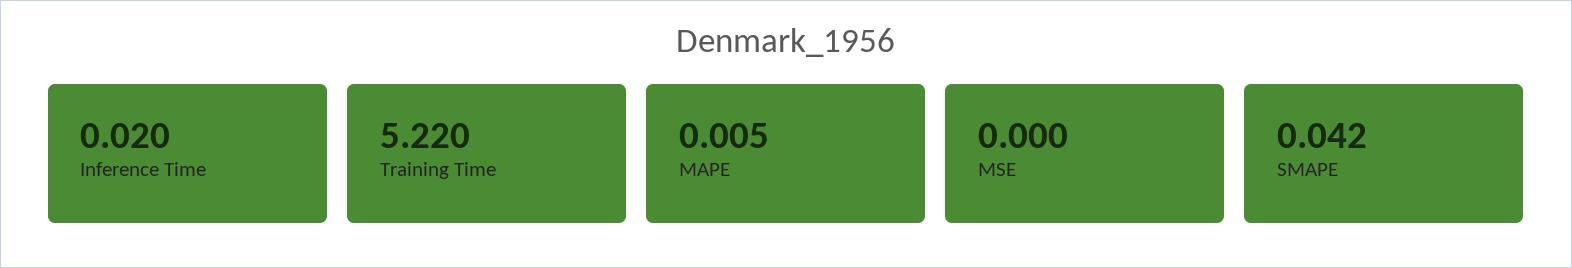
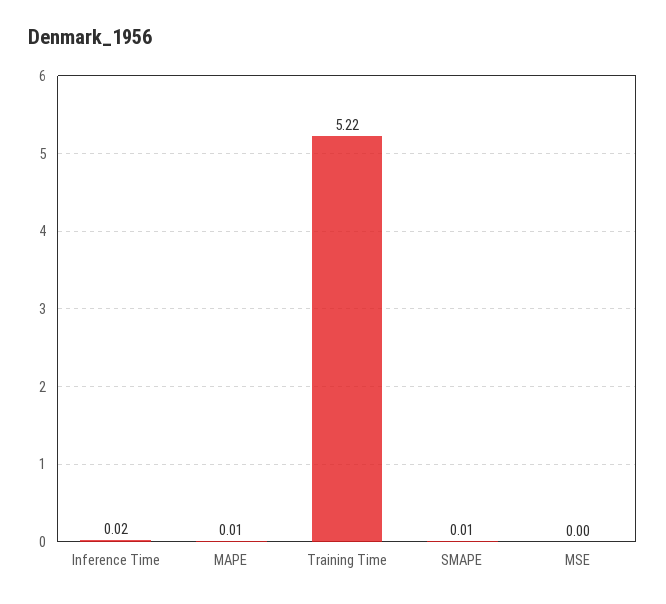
SMAPE: 0.042 -> 0.01

